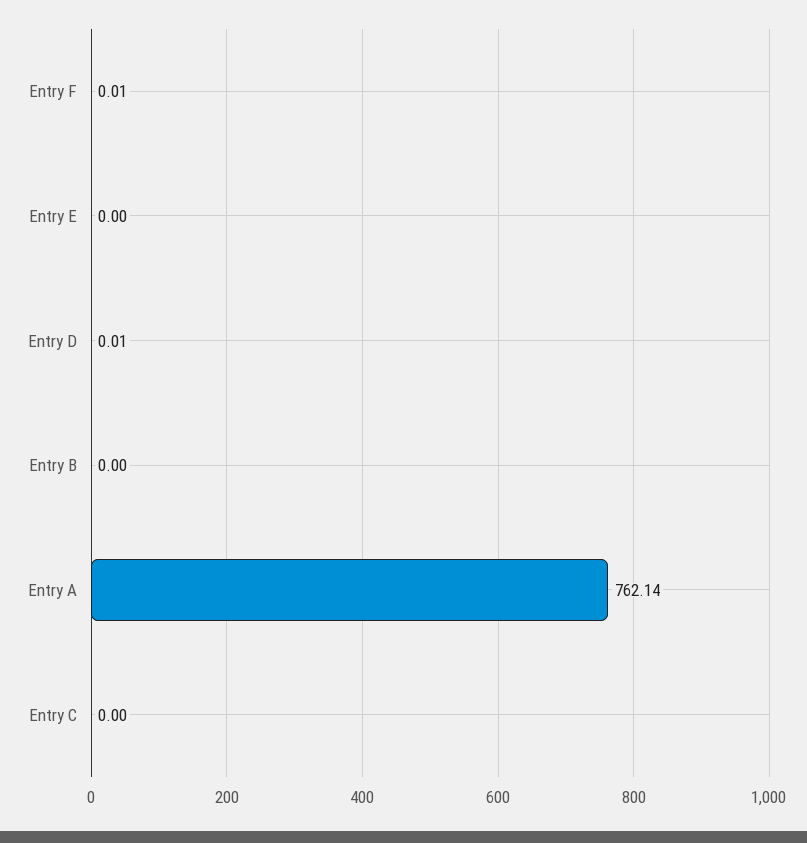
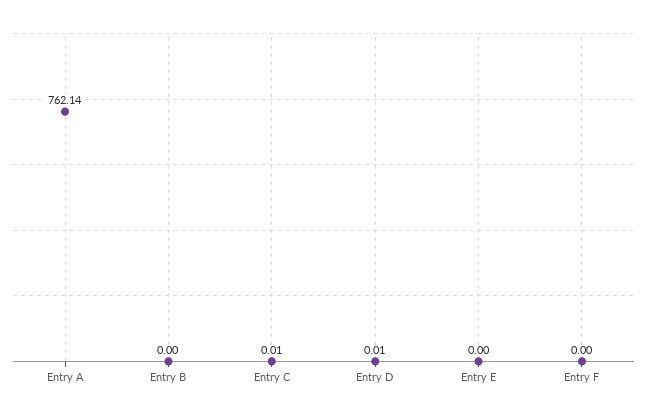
Entry F: 0.01 -> 0
Entry C: 0 -> 0.01

